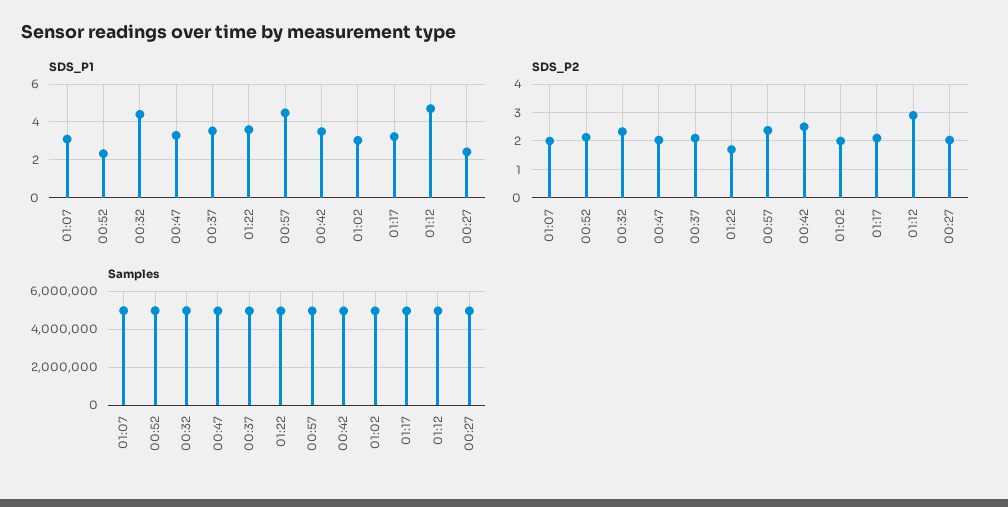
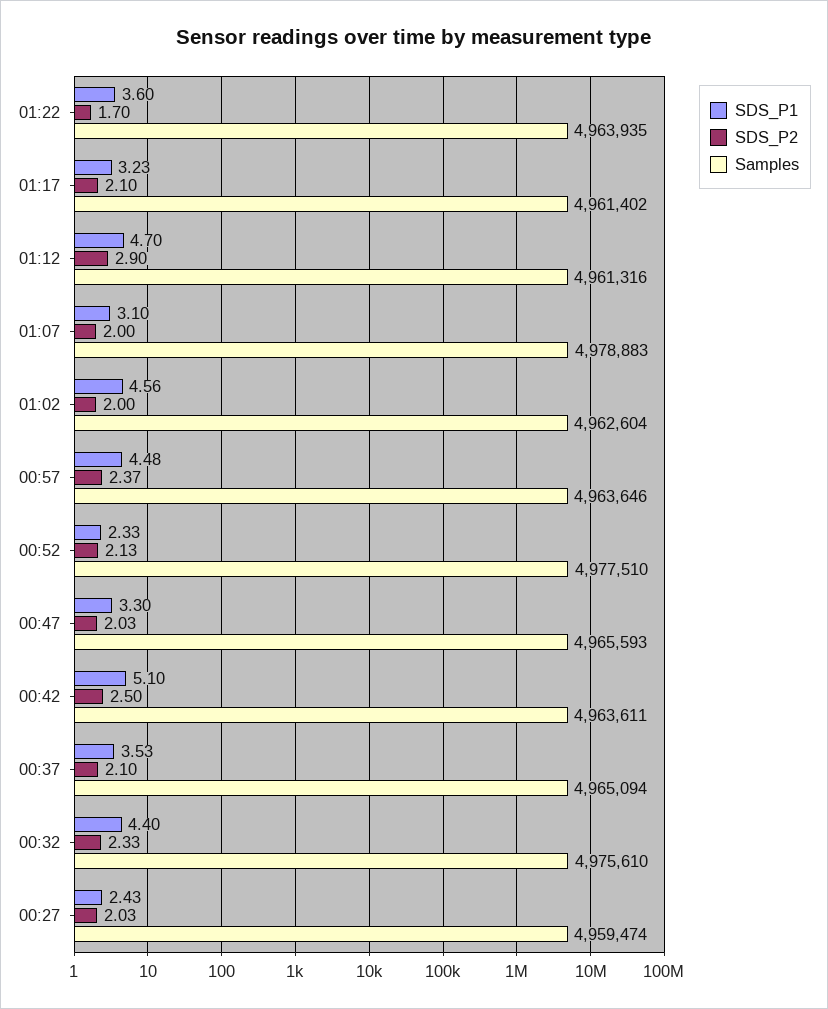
SDS_P1, 00:42: 3.5 -> 5.1
SDS_P1, 01:02: 3 -> 4.56

